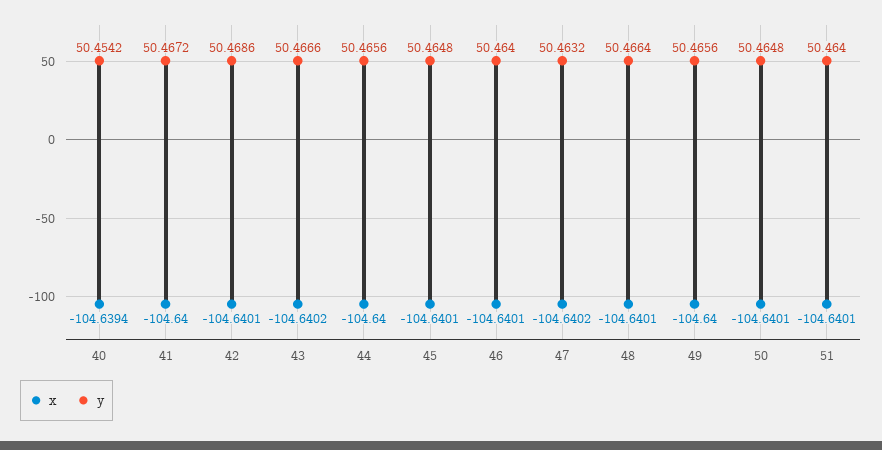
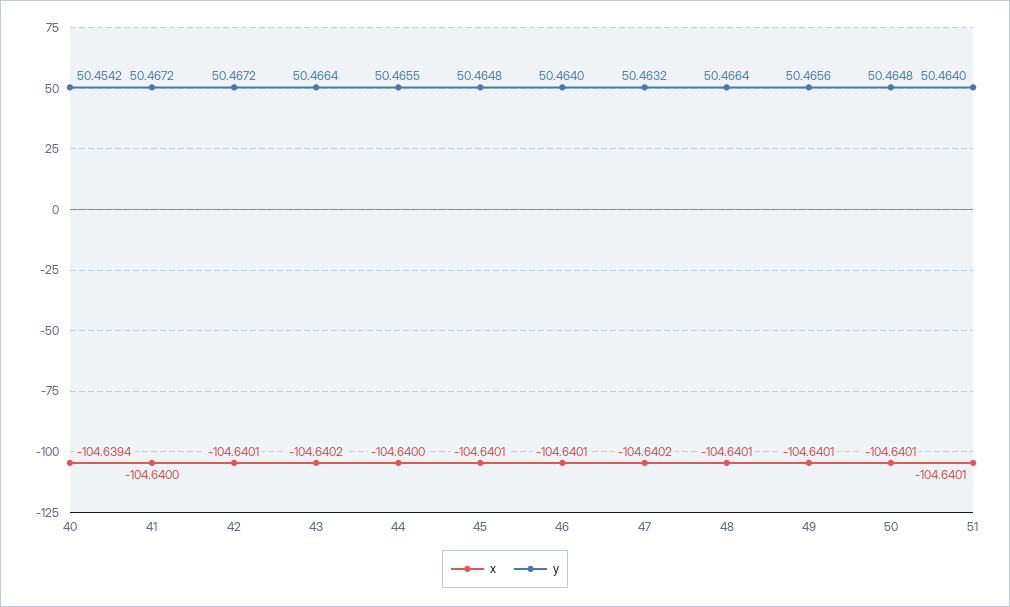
y, 42: 50.4686 -> 50.4672
y, 43: 50.4666 -> 50.4664
y, 44: 50.4656 -> 50.4655
x, 49: -104.64 -> -104.6401

